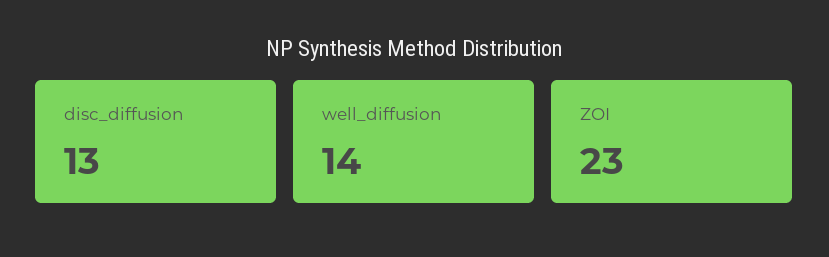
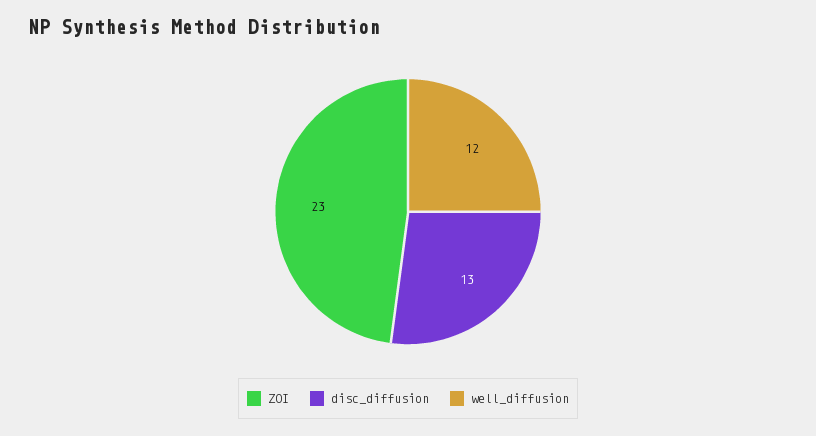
well_diffusion: 14 -> 12

